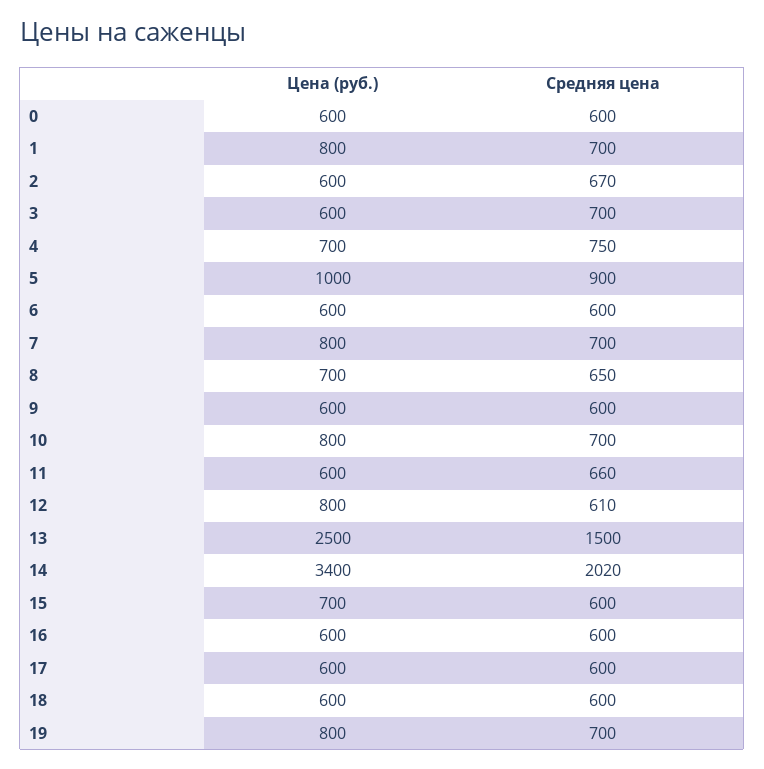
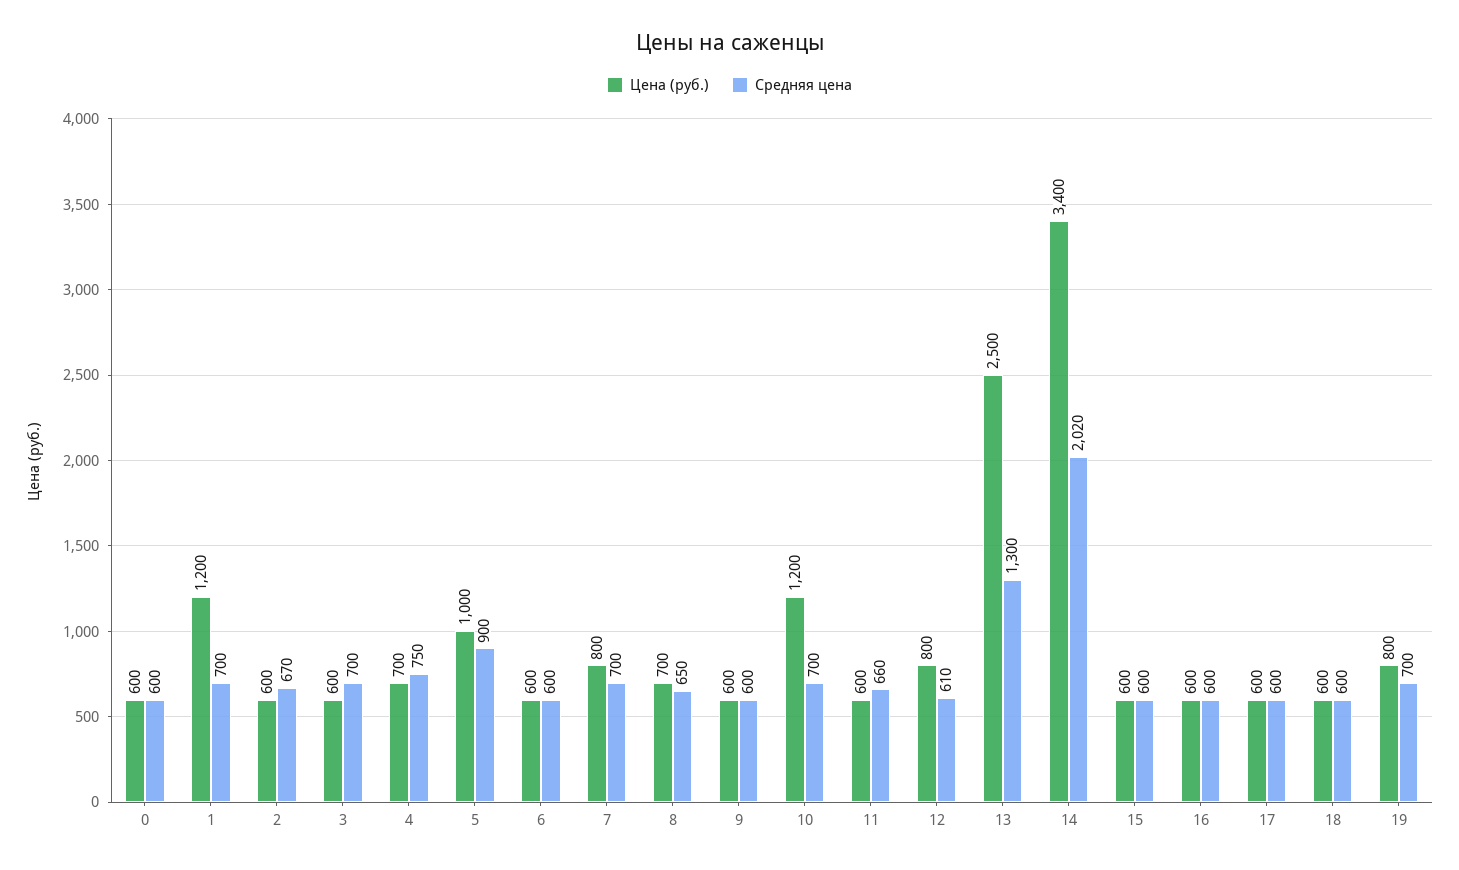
Цена (руб.), 1: 800 -> 1200
Цена (руб.), 10: 800 -> 1200
Средняя цена, 13: 1500 -> 1300
Цена (руб.), 15: 700 -> 600

